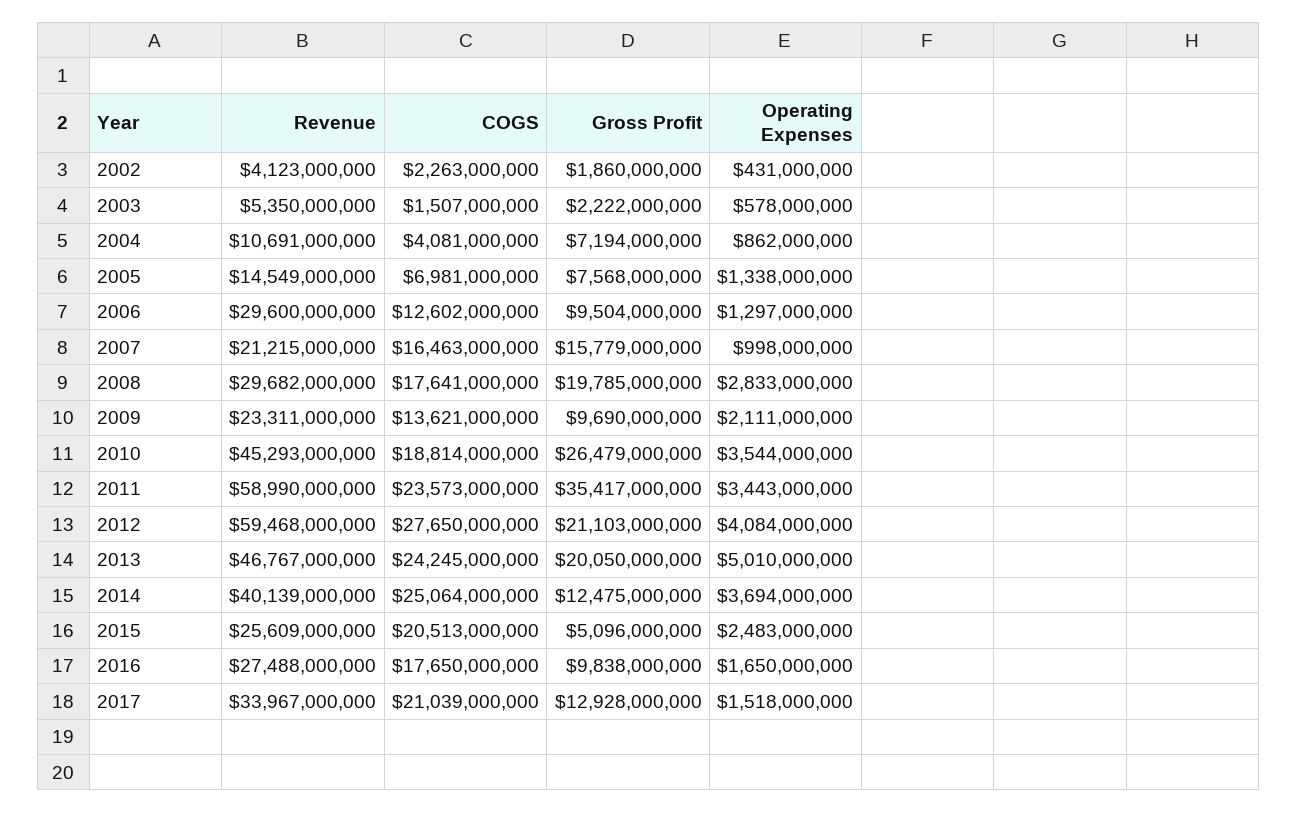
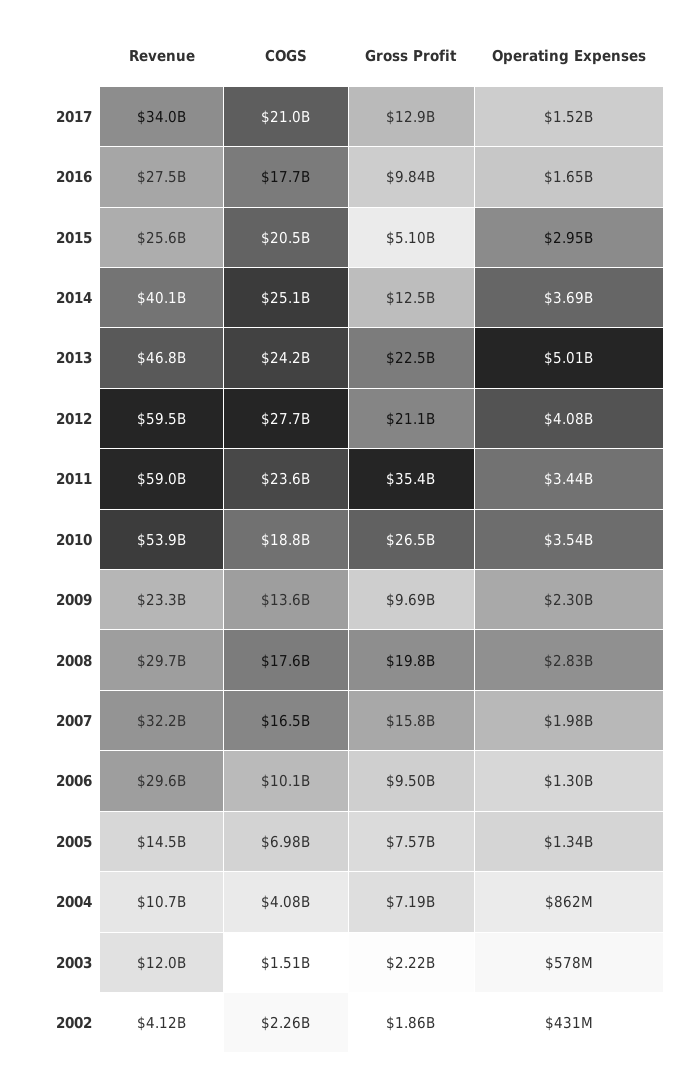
Revenue, 2003: 5350000000 -> 12000000000
COGS, 2006: 12602000000 -> 10100000000
Revenue, 2007: 21215000000 -> 32200000000
Operating Expenses, 2007: 998000000 -> 1980000000
Operating Expenses, 2009: 2111000000 -> 2300000000
Revenue, 2010: 45293000000 -> 53900000000
Gross Profit, 2013: 20050000000 -> 22500000000
Operating Expenses, 2015: 2483000000 -> 2950000000

